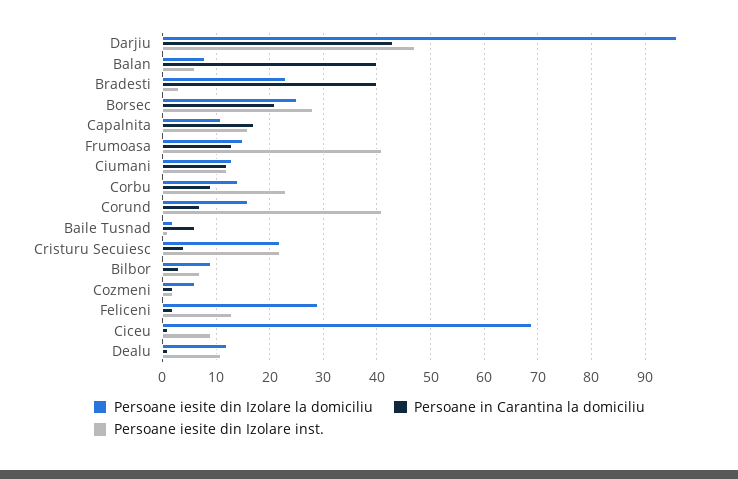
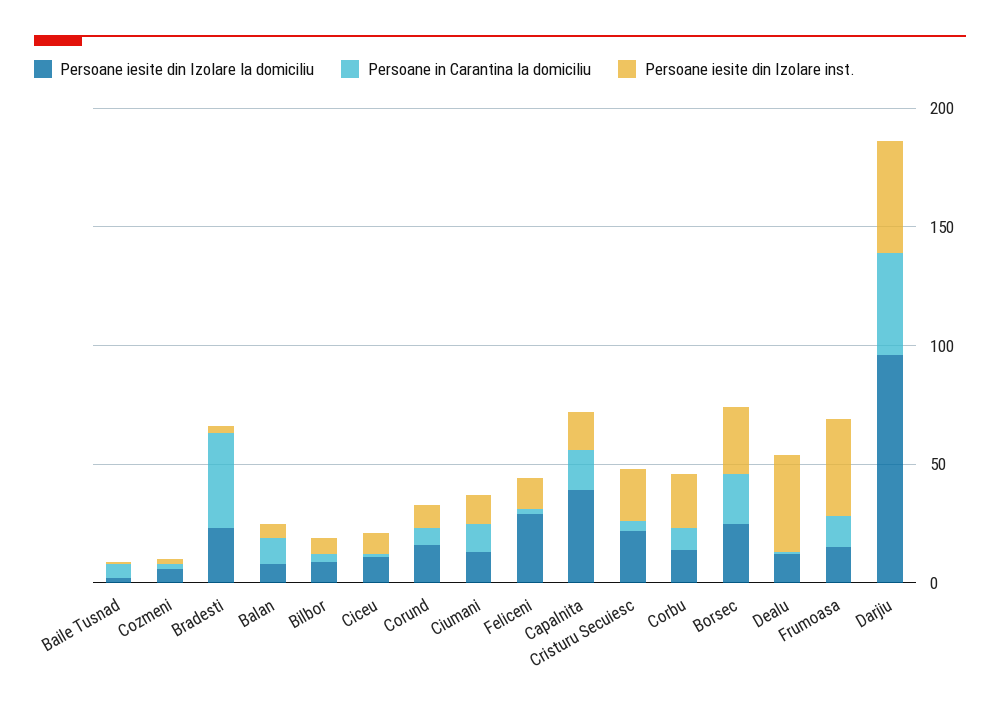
Persoane in Carantina la domiciliu, Balan: 40 -> 10
Persoane iesite din Izolare la domiciliu, Capalnita: 10 -> 40
Persoane iesite din Izolare inst., Corund: 40 -> 10
Persoane iesite din Izolare la domiciliu, Ciceu: 70 -> 10
Persoane iesite din Izolare inst., Dealu: 10 -> 40

